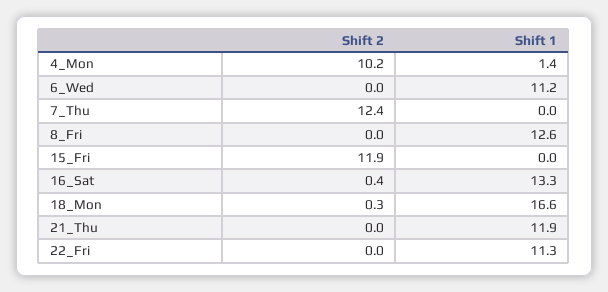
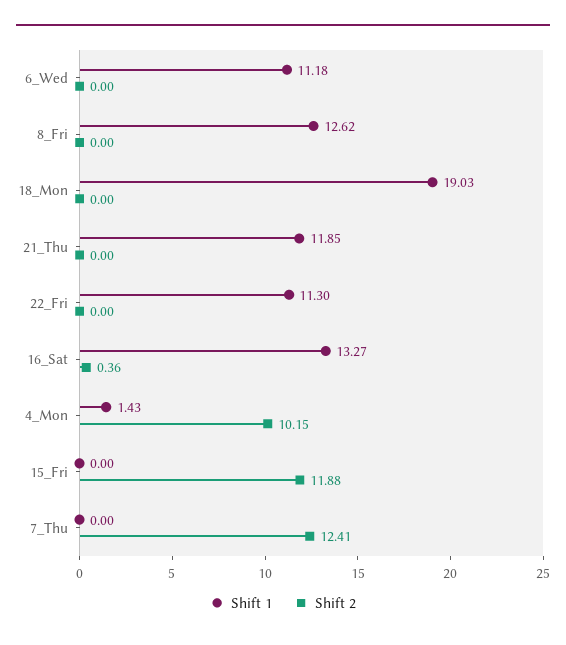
Shift 2, 18_Mon: 0.3 -> 0
Shift 1, 18_Mon: 16.6 -> 19.03

